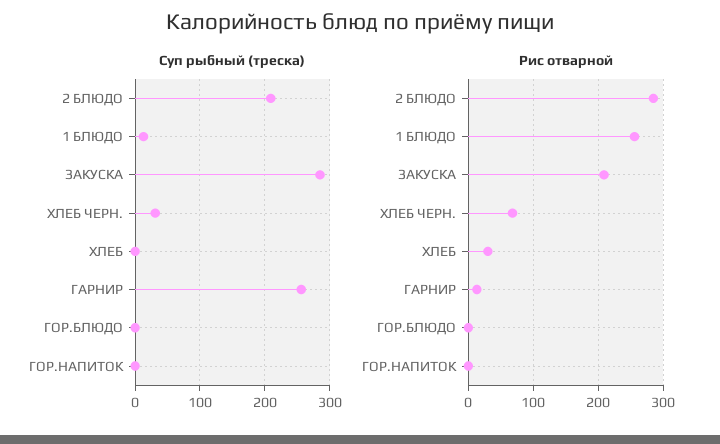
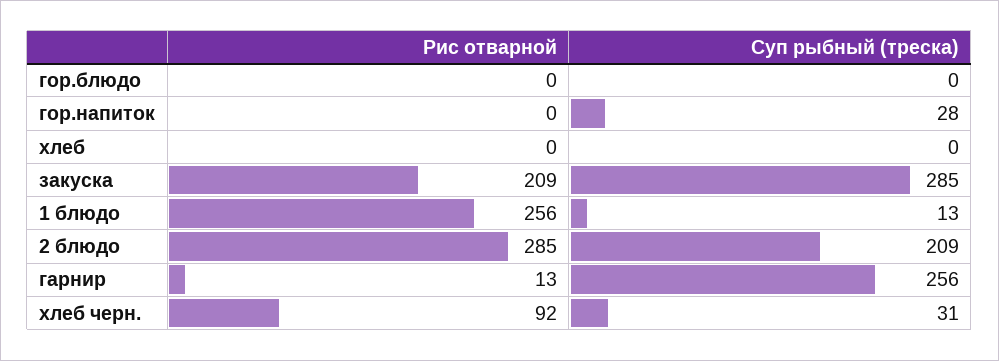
Суп рыбный (треска), ГОР.НАПИТОК: 0 -> 28
Рис отварной, ХЛЕБ ЧЕРН.: 70 -> 92
Рис отварной, ХЛЕБ: 30 -> 0

